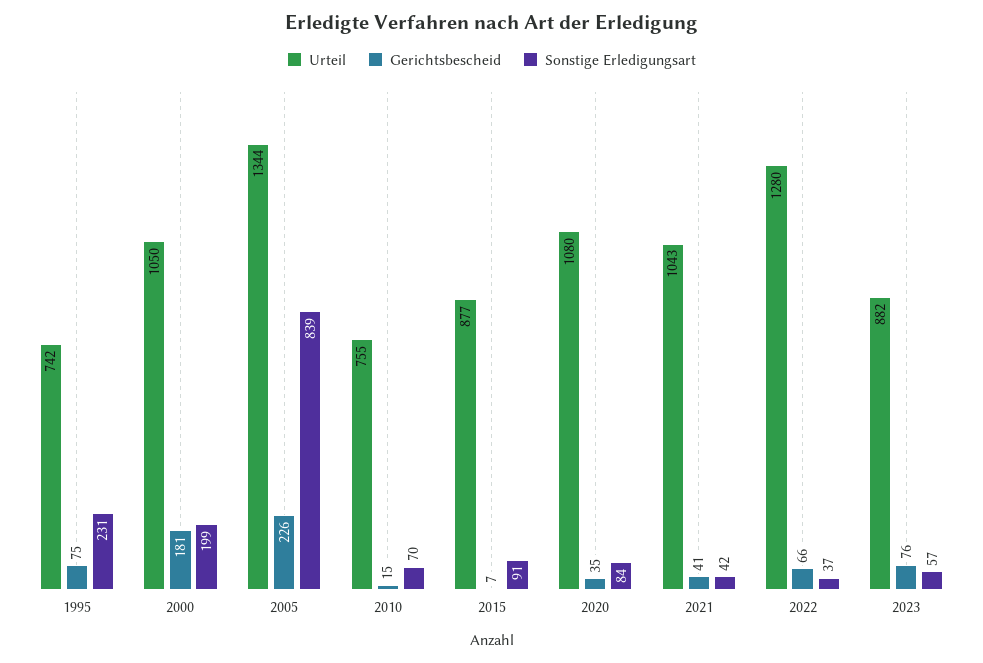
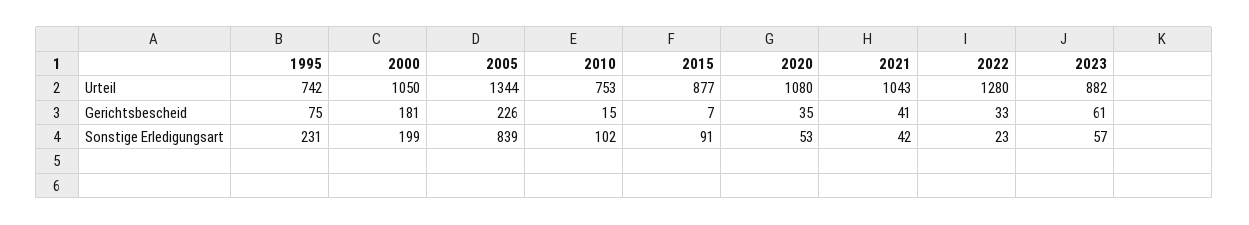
Urteil, 2010: 755 -> 753
Sonstige Erledigungsart, 2010: 70 -> 102
Sonstige Erledigungsart, 2020: 84 -> 53
Gerichtsbescheid, 2022: 66 -> 33
Sonstige Erledigungsart, 2022: 37 -> 23
Gerichtsbescheid, 2023: 76 -> 61

